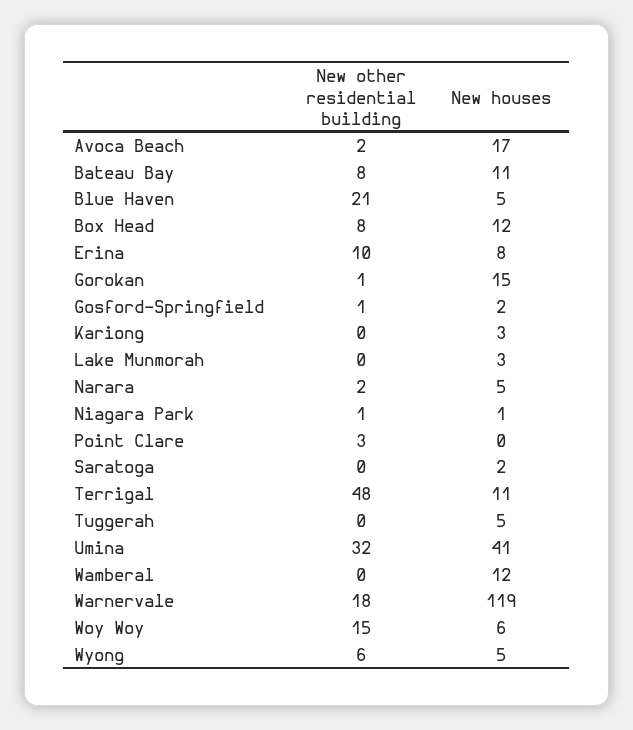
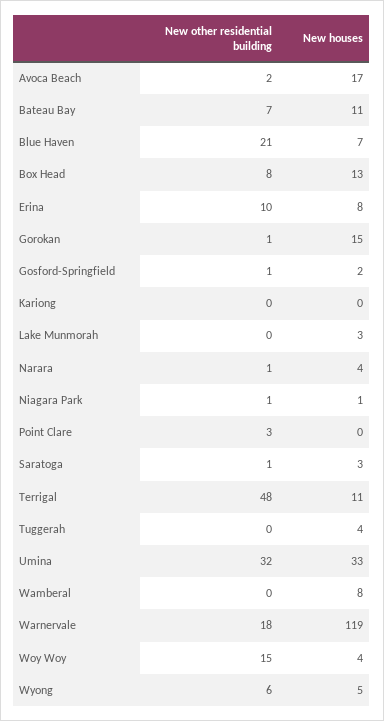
New other residential building, Bateau Bay: 8 -> 7
New houses, Blue Haven: 5 -> 7
New houses, Box Head: 12 -> 13
New houses, Kariong: 3 -> 0
New other residential building, Narara: 2 -> 1
New houses, Narara: 5 -> 4
New other residential building, Saratoga: 0 -> 1
New houses, Saratoga: 2 -> 3
New houses, Tuggerah: 5 -> 4
New houses, Umina: 41 -> 33
New houses, Wamberal: 12 -> 8
New houses, Woy Woy: 6 -> 4

